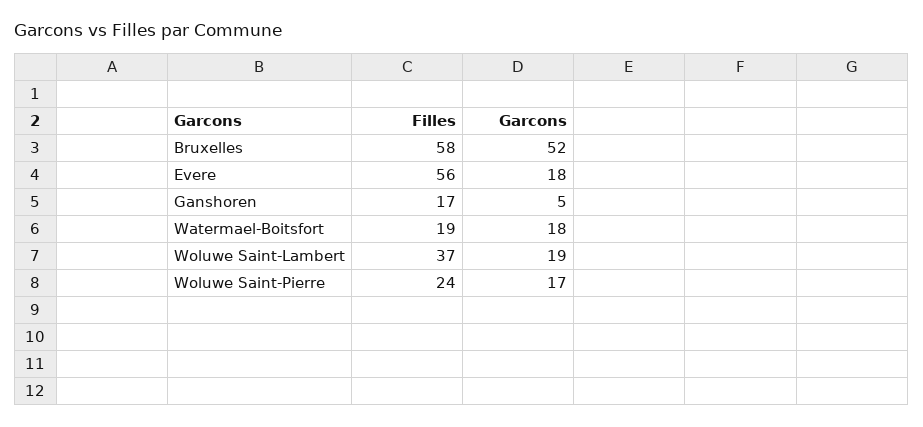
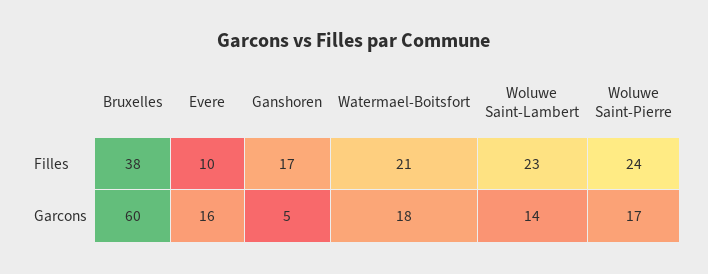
Filles, Bruxelles: 58 -> 38
Garcons, Bruxelles: 52 -> 60
Filles, Evere: 56 -> 10
Garcons, Evere: 18 -> 16
Filles, Watermael-Boitsfort: 19 -> 21
Filles, Woluwe Saint-Lambert: 37 -> 23
Garcons, Woluwe Saint-Lambert: 19 -> 14

